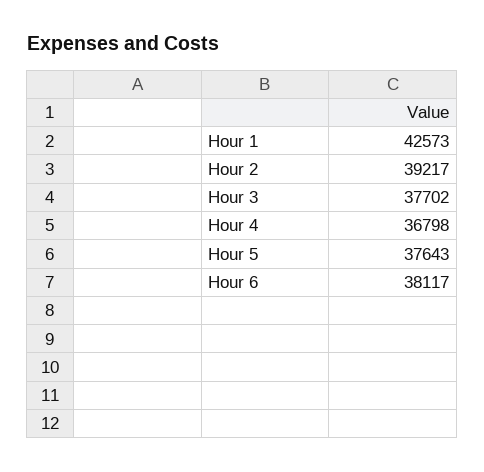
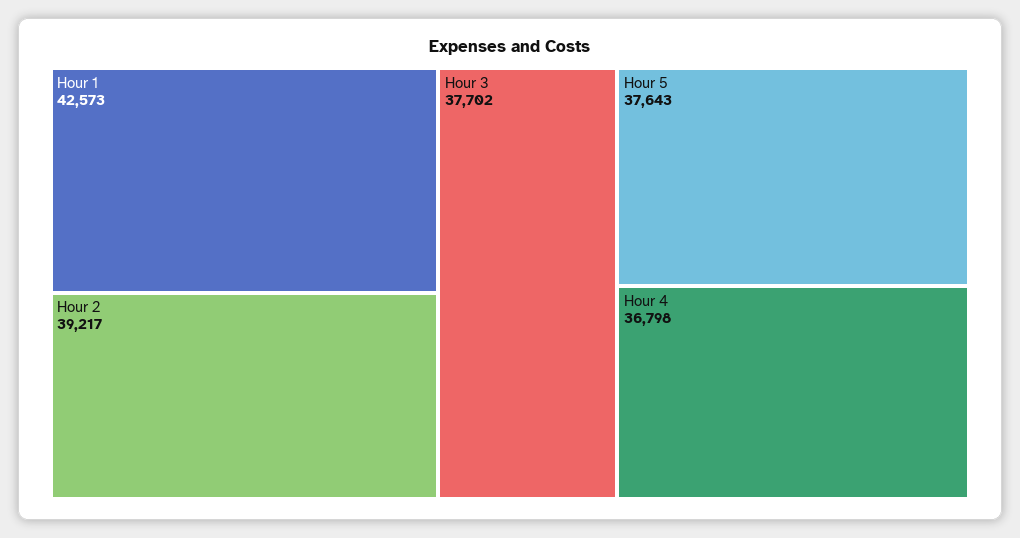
Hour 6: 38117 -> none

